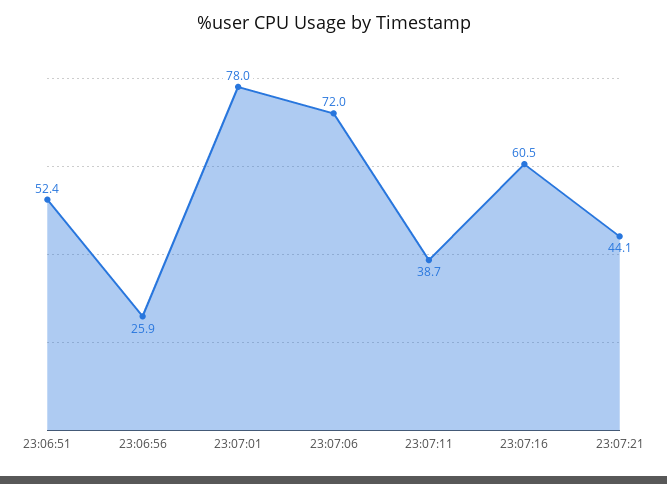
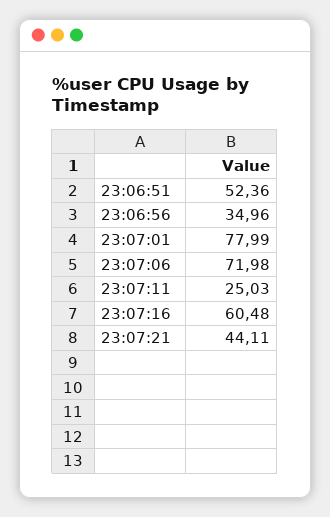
23:06:56: 25.9 -> 34.96
23:07:11: 38.7 -> 25.03

